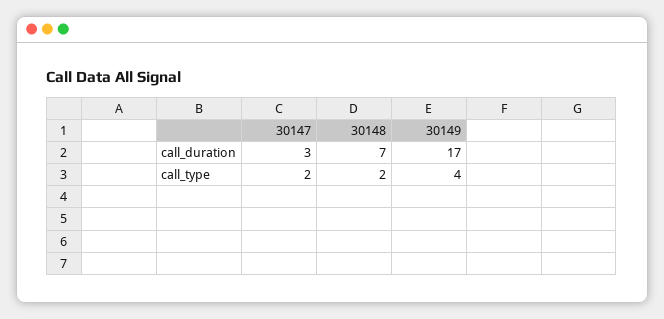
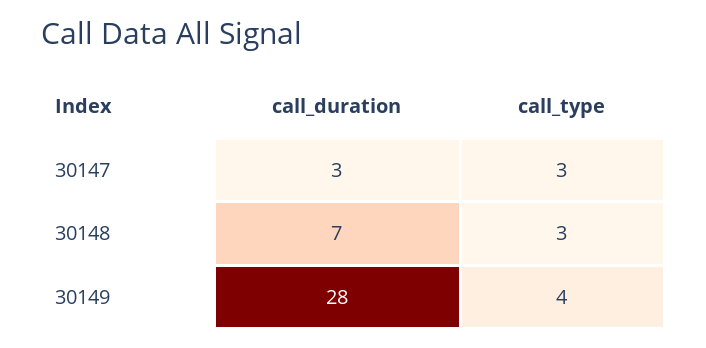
30149, call_duration: 17 -> 28
30147, call_type: 2 -> 3
30148, call_type: 2 -> 3

